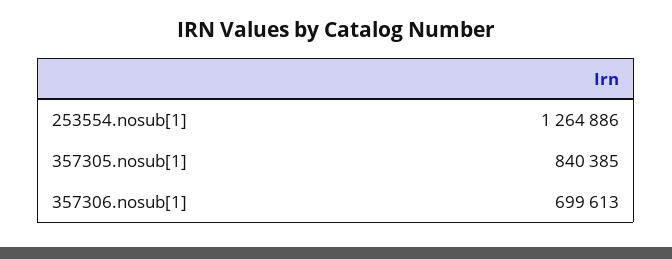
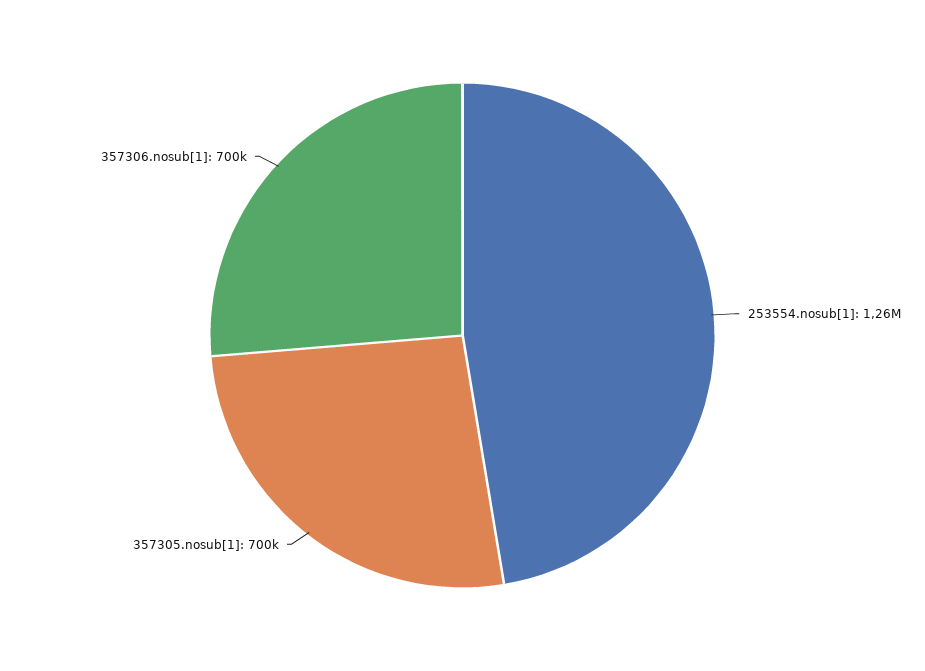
357305.nosub[1]: 840385 -> 700000

